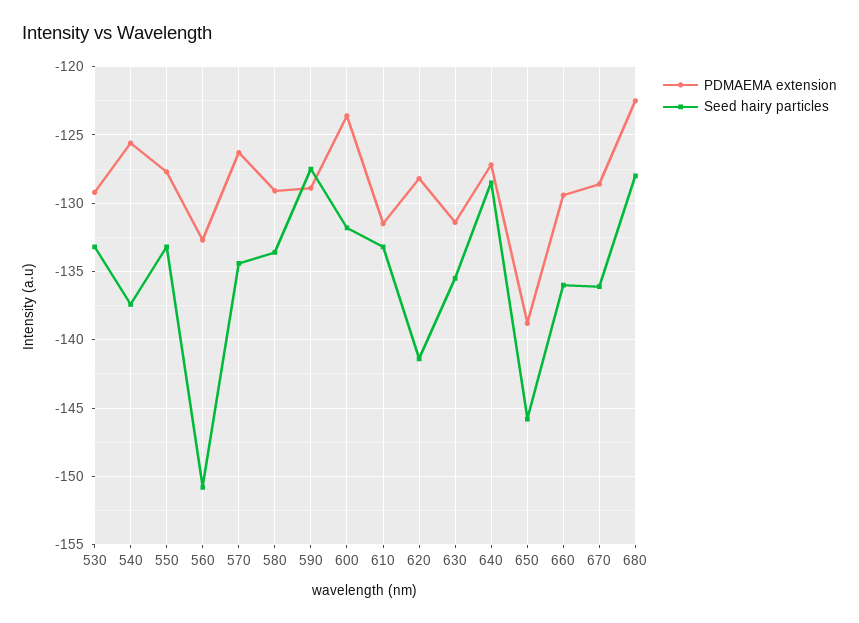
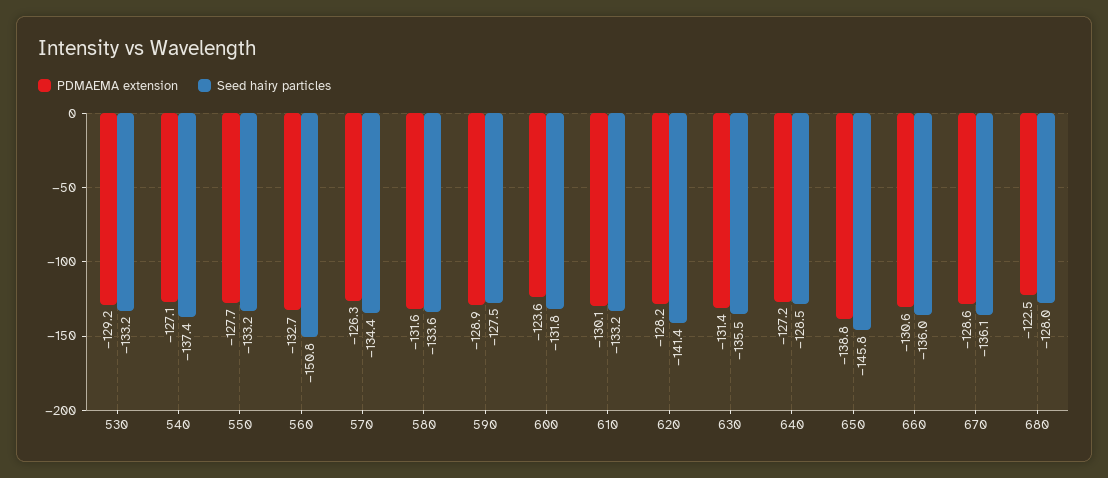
PDMAEMA extension, 540: -125.5 -> -127.1
PDMAEMA extension, 580: -129 -> -131.6
PDMAEMA extension, 610: -131.5 -> -130.1
PDMAEMA extension, 660: -129.5 -> -130.6

